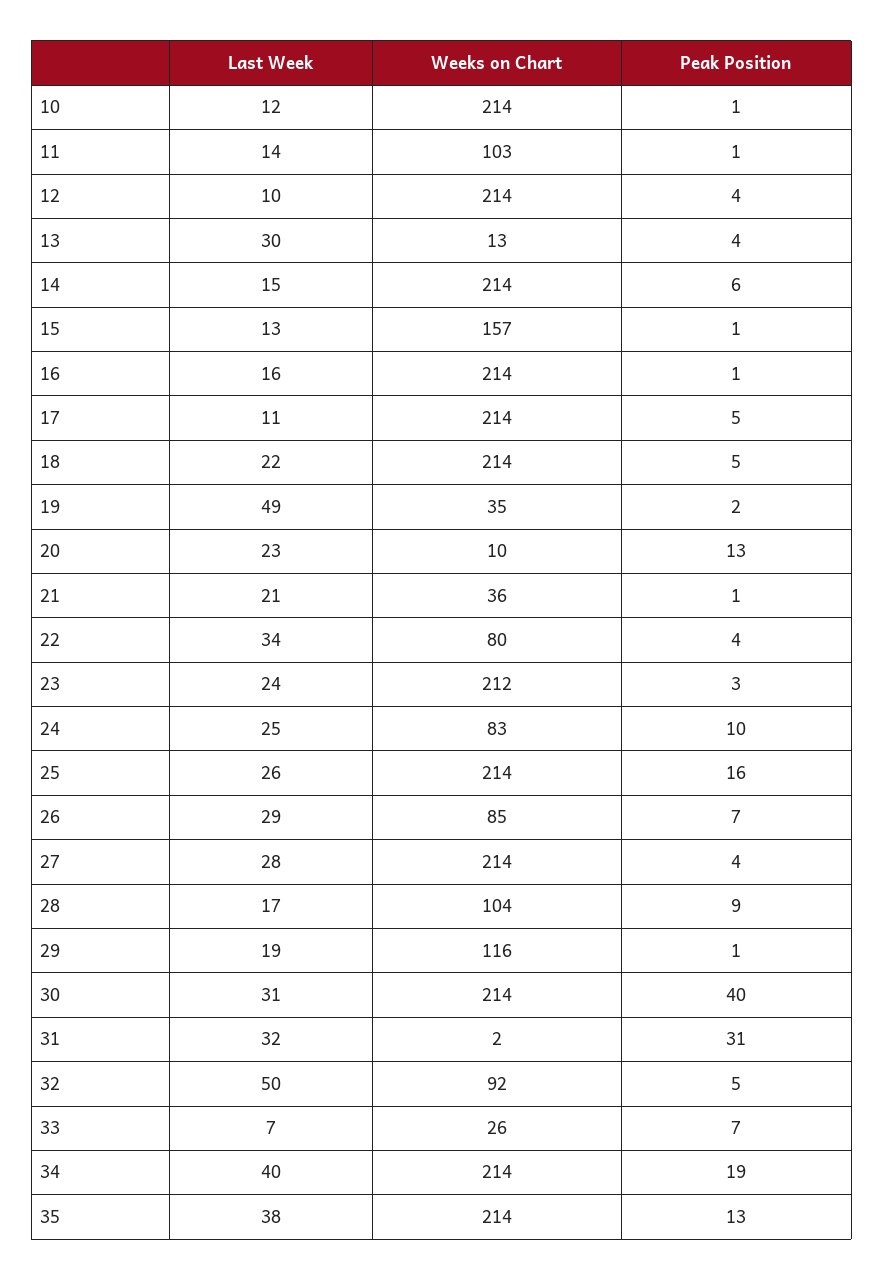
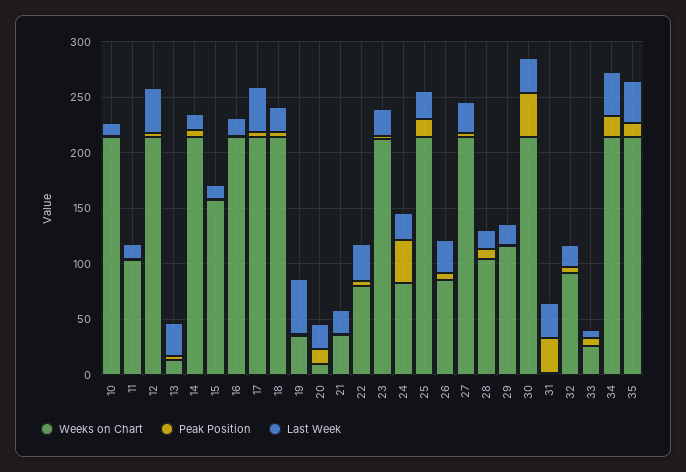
Last Week, 12: 10 -> 40
Last Week, 17: 11 -> 40
Peak Position, 24: 10 -> 40
Last Week, 32: 50 -> 20

